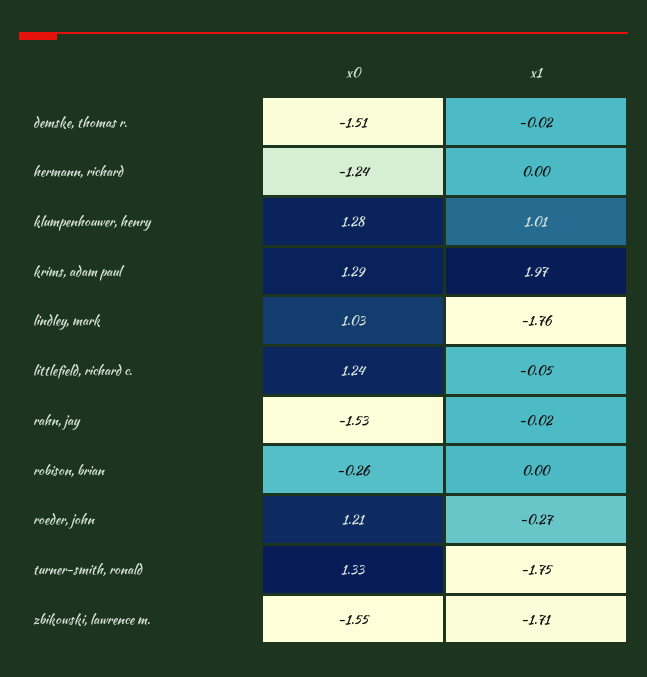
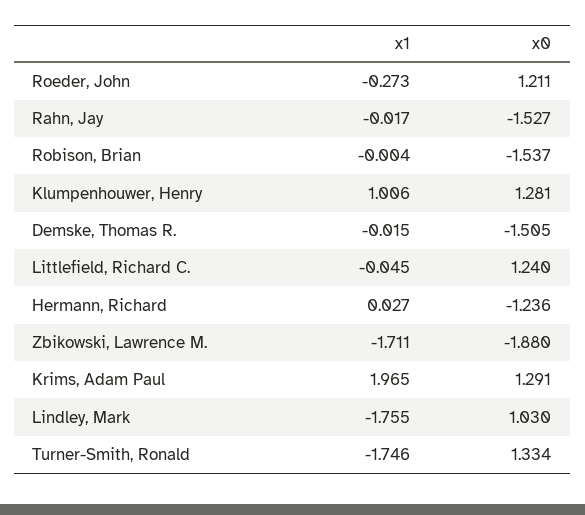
x1, hermann, richard: 0 -> 0.027
x0, robison, brian: -0.26 -> -1.537
x0, zbikowski, lawrence m.: -1.55 -> -1.88

